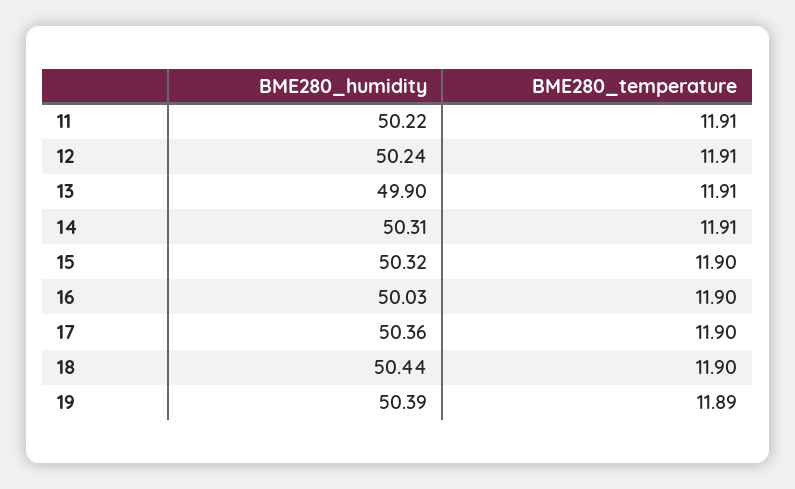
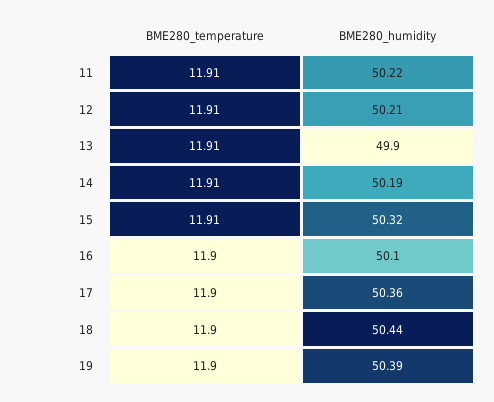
BME280_humidity, 12: 50.24 -> 50.21
BME280_humidity, 14: 50.31 -> 50.19
BME280_temperature, 15: 11.9 -> 11.91
BME280_humidity, 16: 50.03 -> 50.1
BME280_temperature, 19: 11.89 -> 11.9

